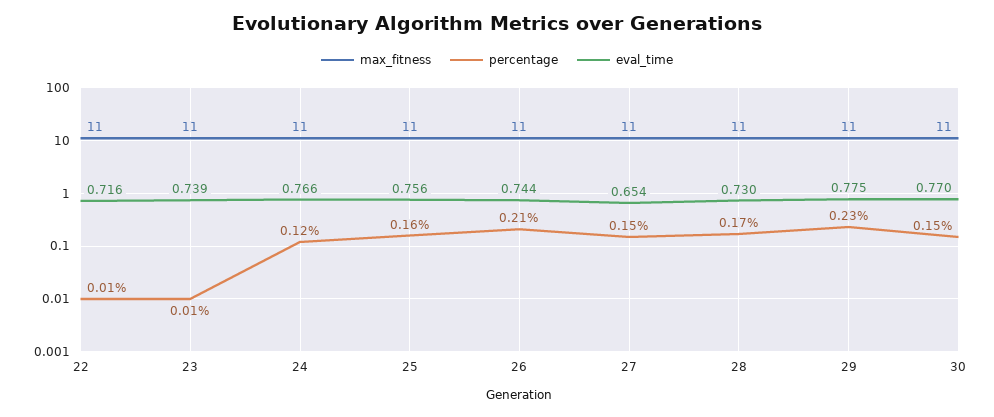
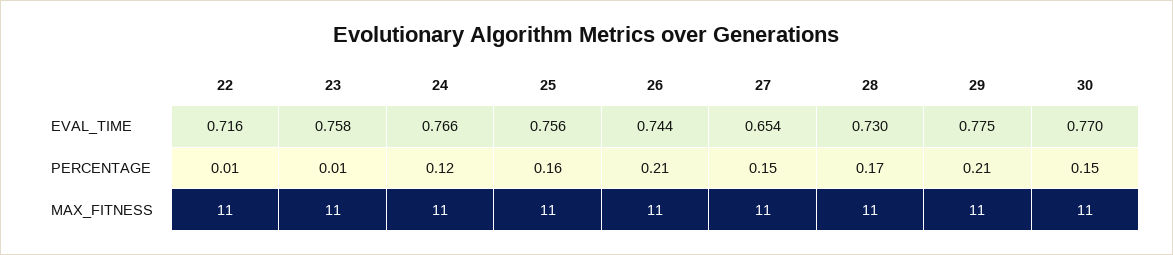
eval_time, 23: 0.739 -> 0.758
percentage, 29: 0.23 -> 0.21

